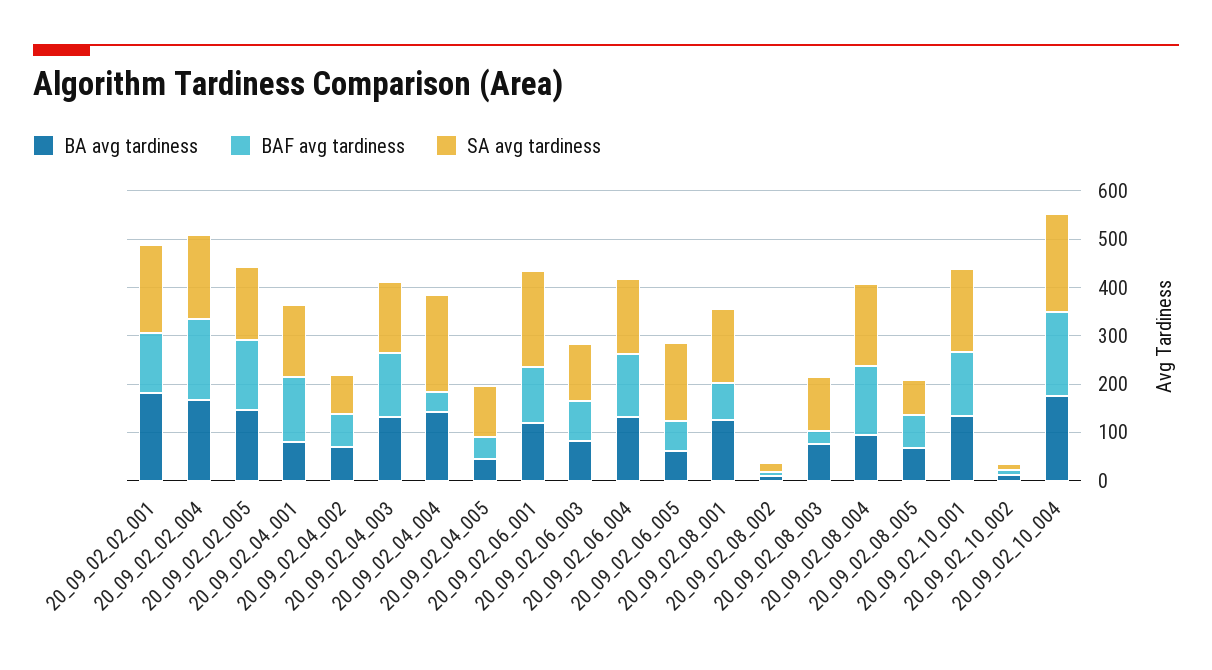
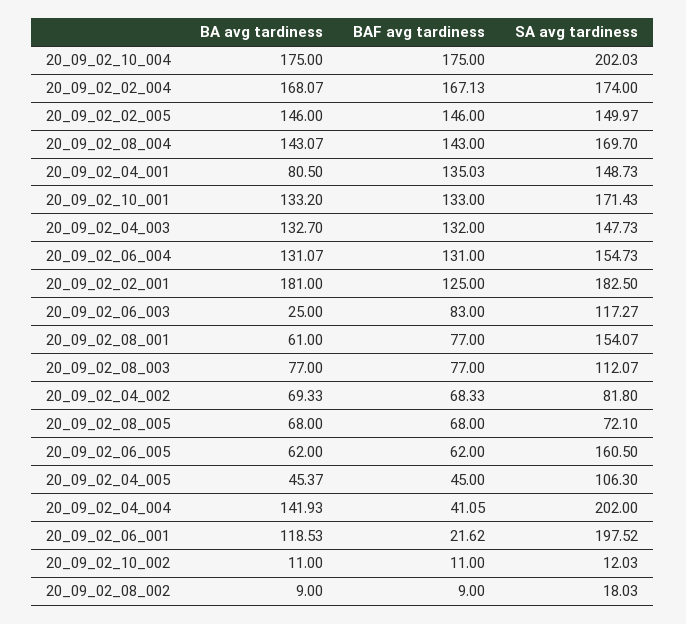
BAF avg tardiness, 20_09_02_06_001: 120 -> 21.62
BA avg tardiness, 20_09_02_06_003: 80 -> 25
BA avg tardiness, 20_09_02_08_001: 120 -> 61
BAF avg tardiness, 20_09_02_08_003: 20 -> 77
BA avg tardiness, 20_09_02_08_004: 100 -> 143.07

